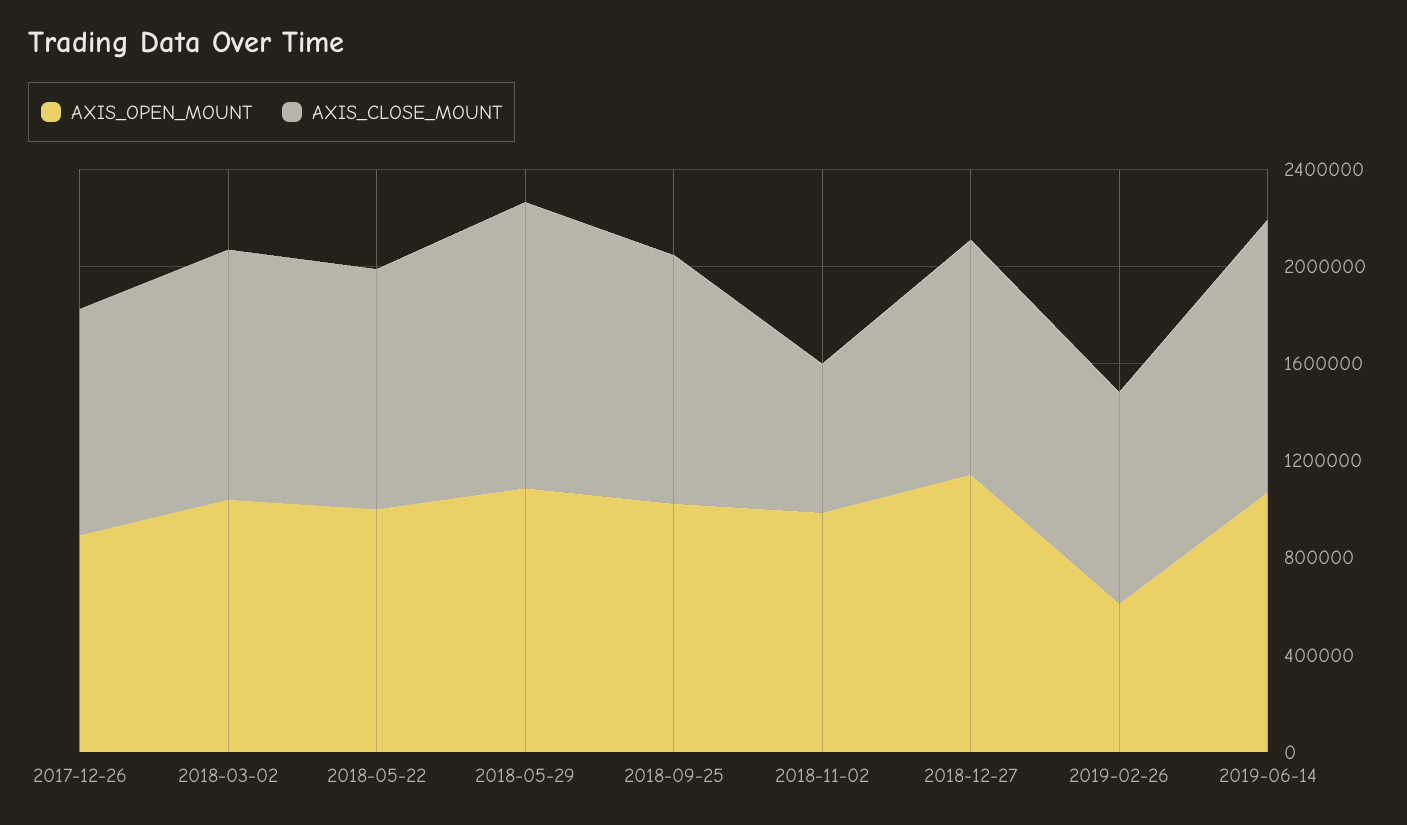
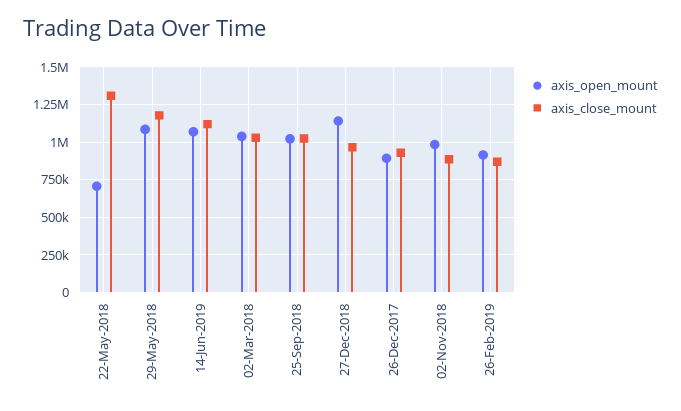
AXIS_OPEN_MOUNT, 2018-05-22: 1000000 -> 700000
AXIS_CLOSE_MOUNT, 2018-05-22: 1000000 -> 1300000
AXIS_CLOSE_MOUNT, 2018-11-02: 600000 -> 900000
AXIS_OPEN_MOUNT, 2019-02-26: 600000 -> 900000

